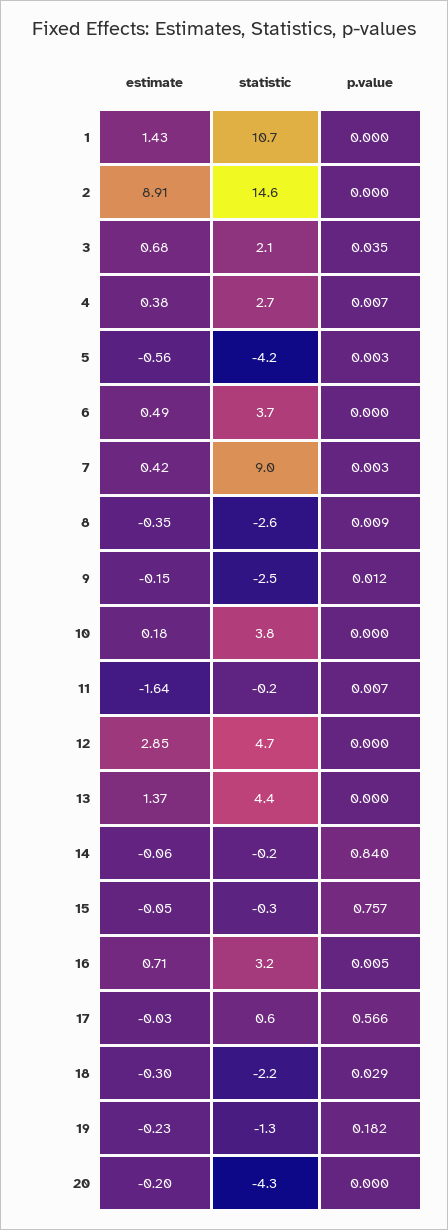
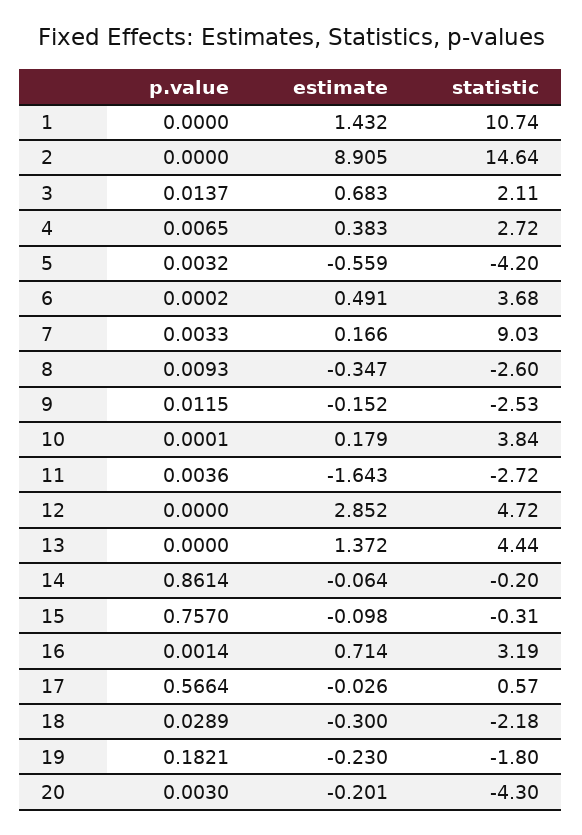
p.value, 3: 0.035 -> 0.0137
estimate, 7: 0.42 -> 0.166
statistic, 11: -0.2 -> -2.72
p.value, 11: 0.007 -> 0.0036
p.value, 14: 0.84 -> 0.8614
estimate, 15: -0.05 -> -0.098
p.value, 16: 0.005 -> 0.0014
statistic, 19: -1.3 -> -1.8
p.value, 20: 0 -> 0.003

